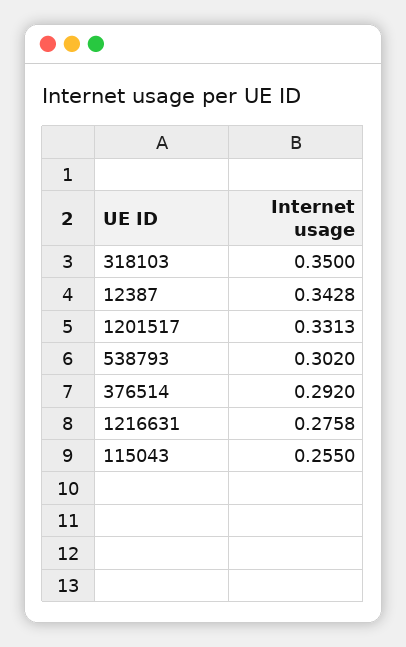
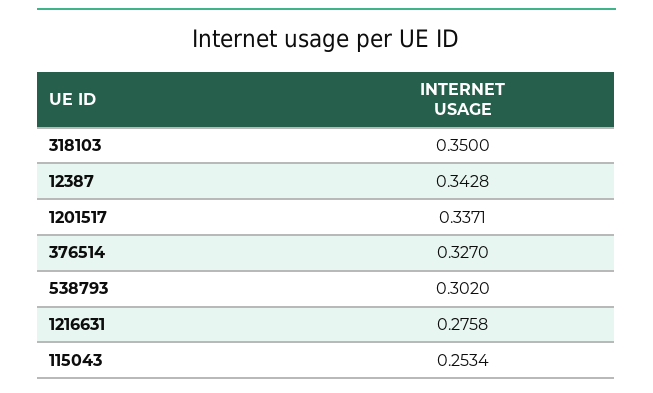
1201517: 0.3313 -> 0.3371
376514: 0.292 -> 0.327
115043: 0.255 -> 0.2534

